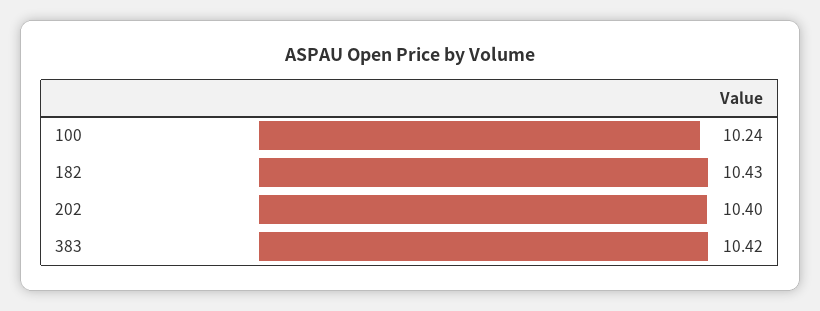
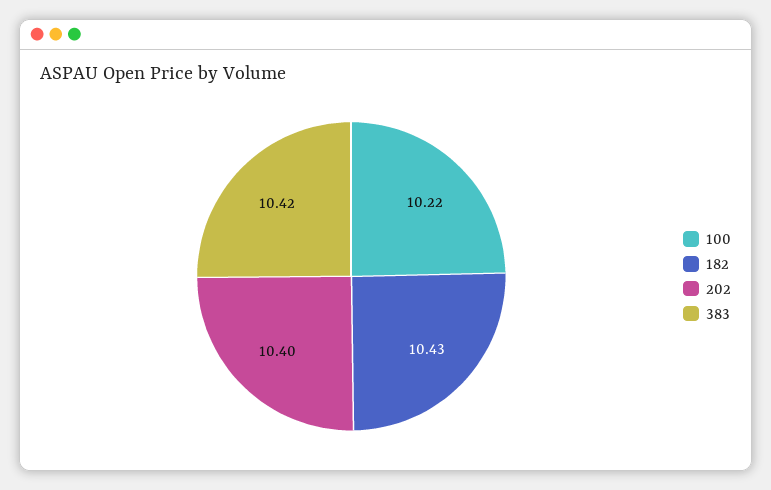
100: 10.24 -> 10.22

